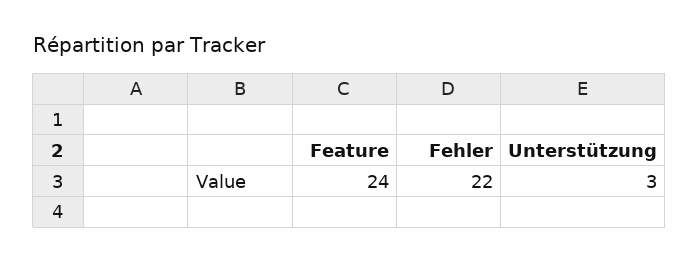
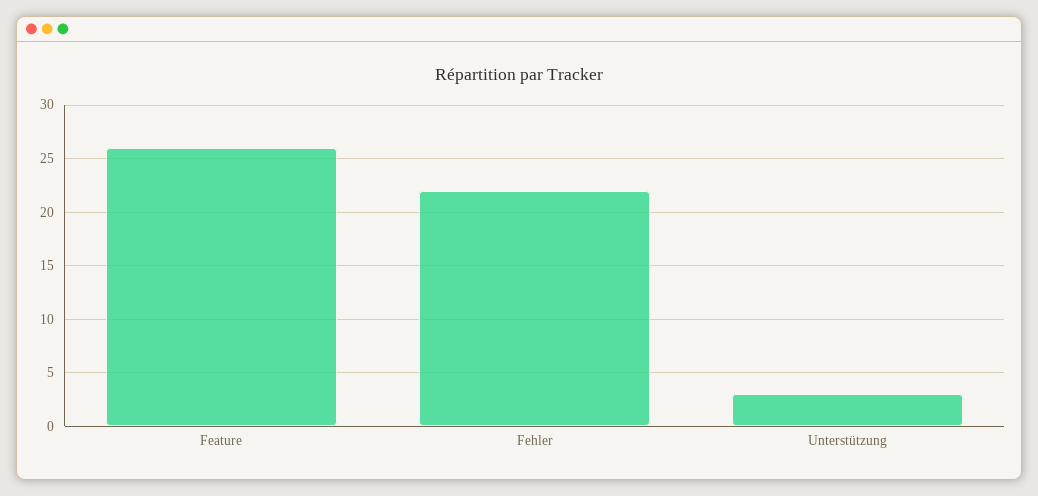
Feature: 24 -> 26

